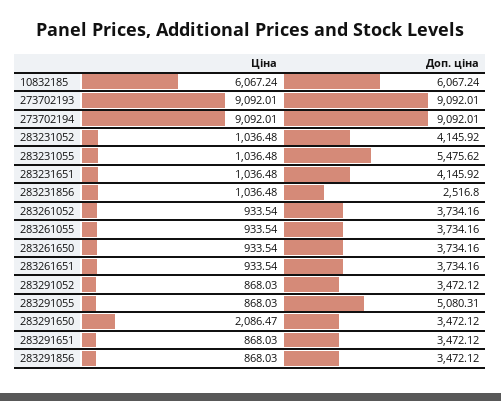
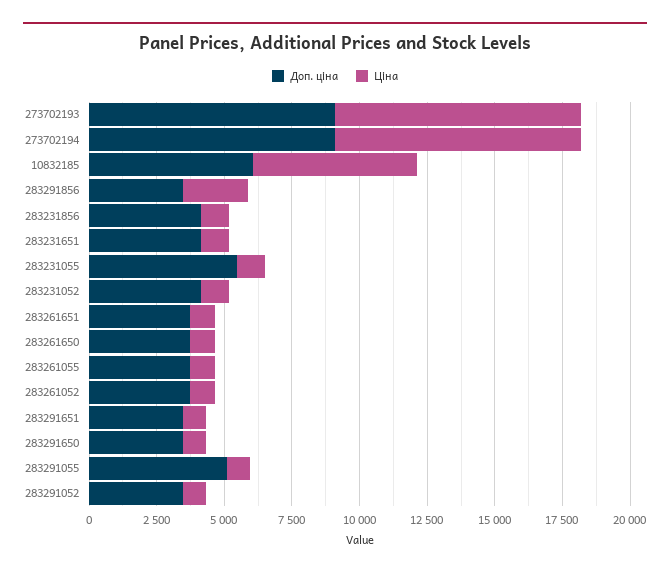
Доп. ціна, 283231856: 2516.8 -> 4000
Ціна, 283291650: 2086.47 -> 1000
Ціна, 283291856: 868.03 -> 2500

